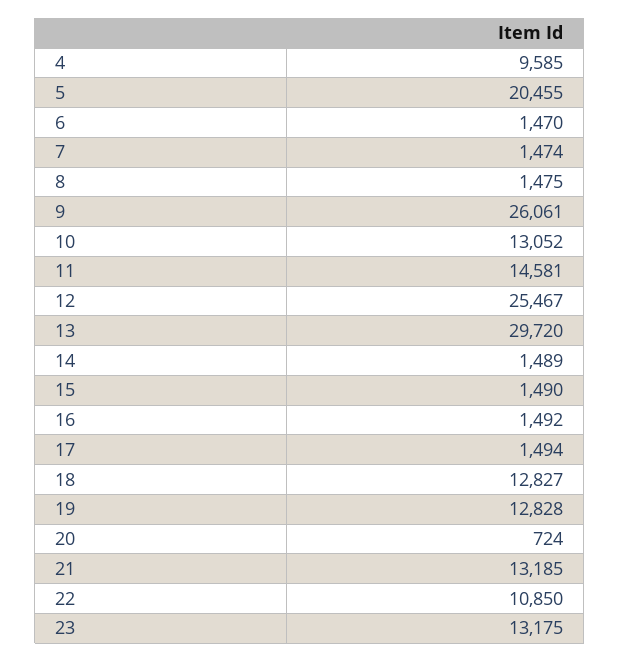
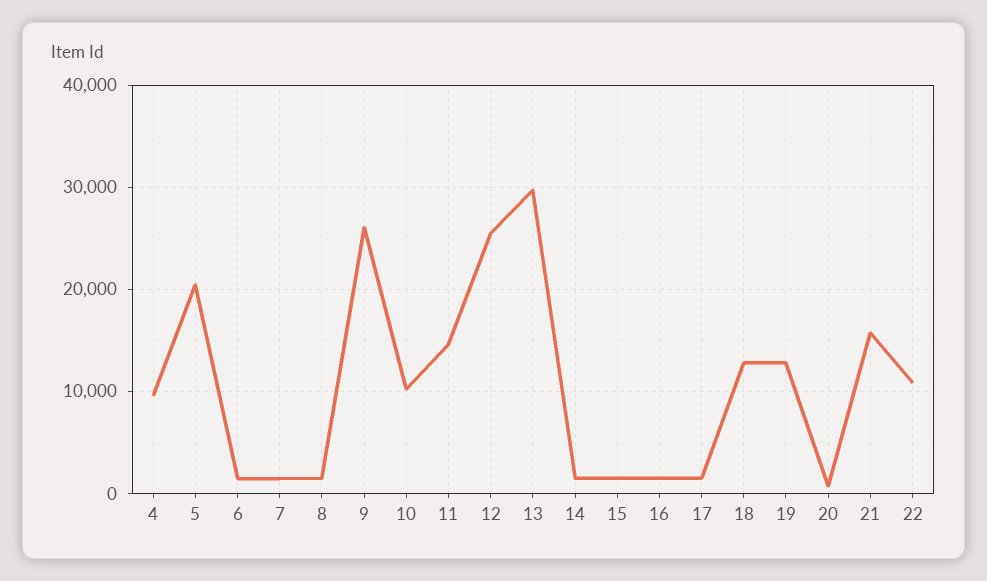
10: 13052 -> 10000
21: 13185 -> 16000
23: 13175 -> none

